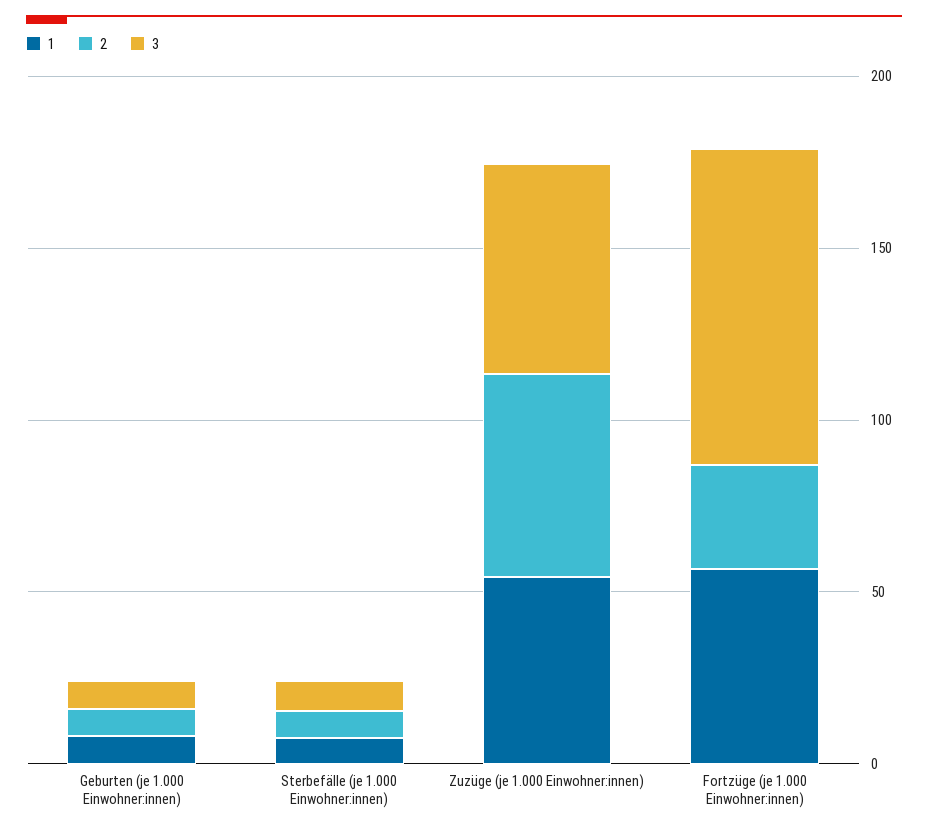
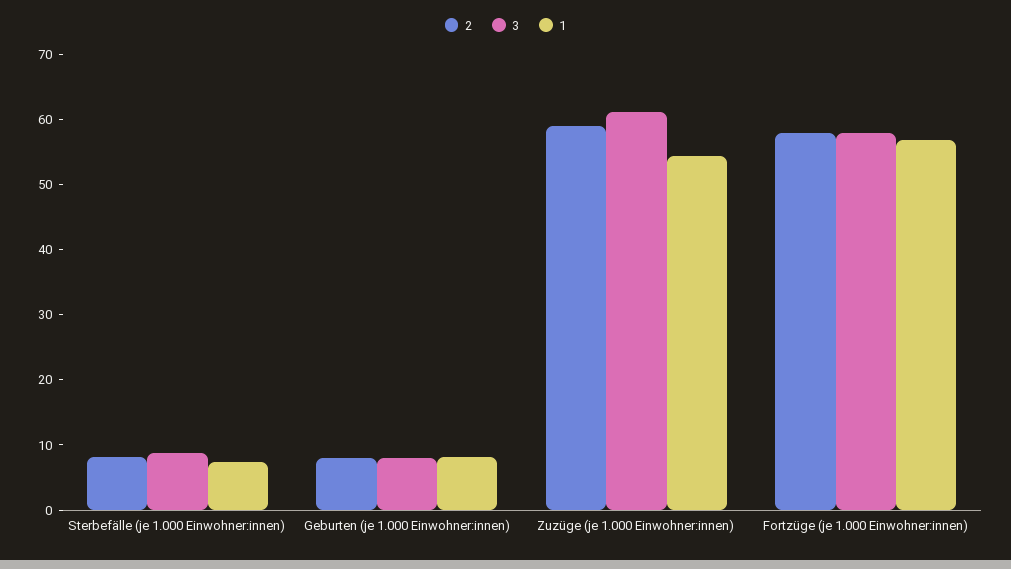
2, Fortzüge (je 1.000 Einwohner:innen): 30 -> 58
3, Fortzüge (je 1.000 Einwohner:innen): 90 -> 58

